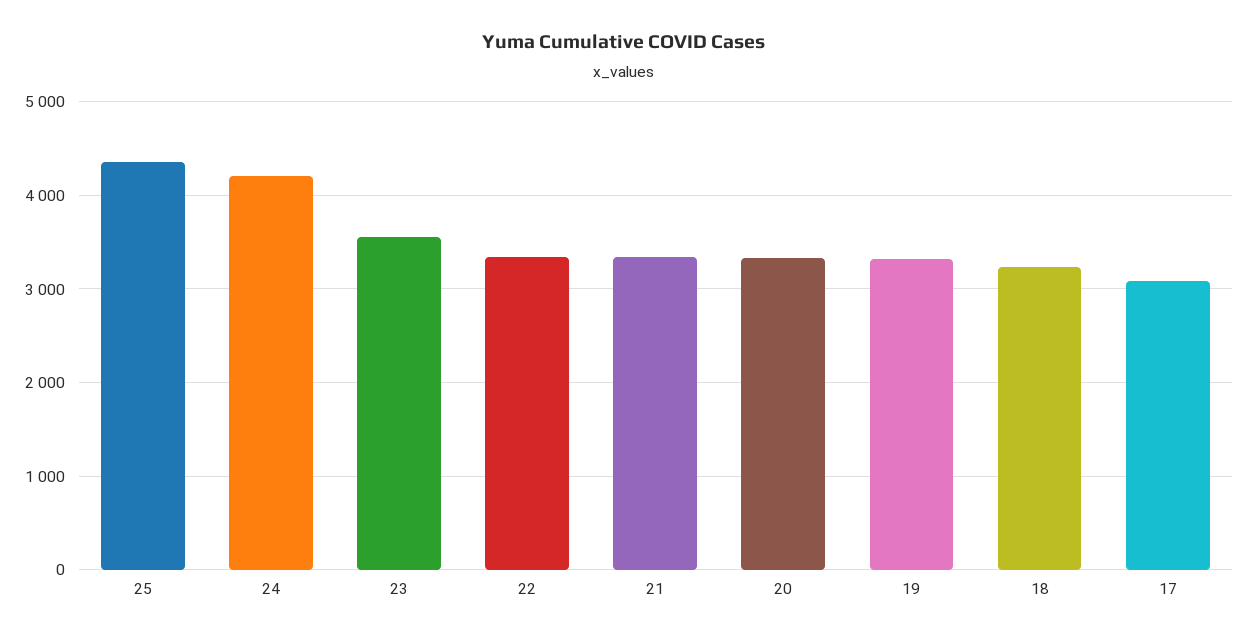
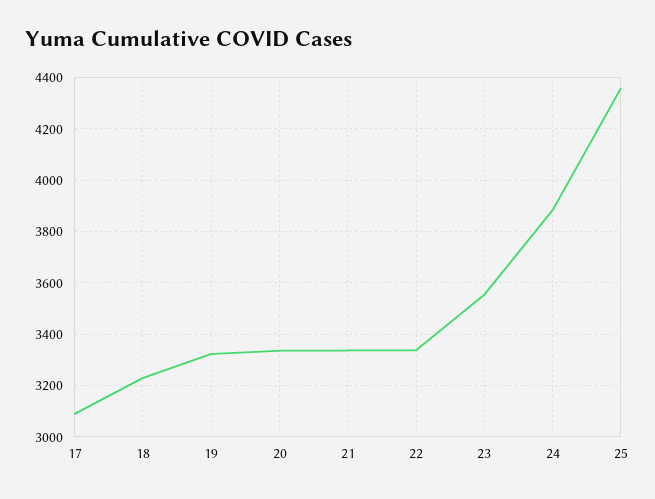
24: 4200 -> 3875

